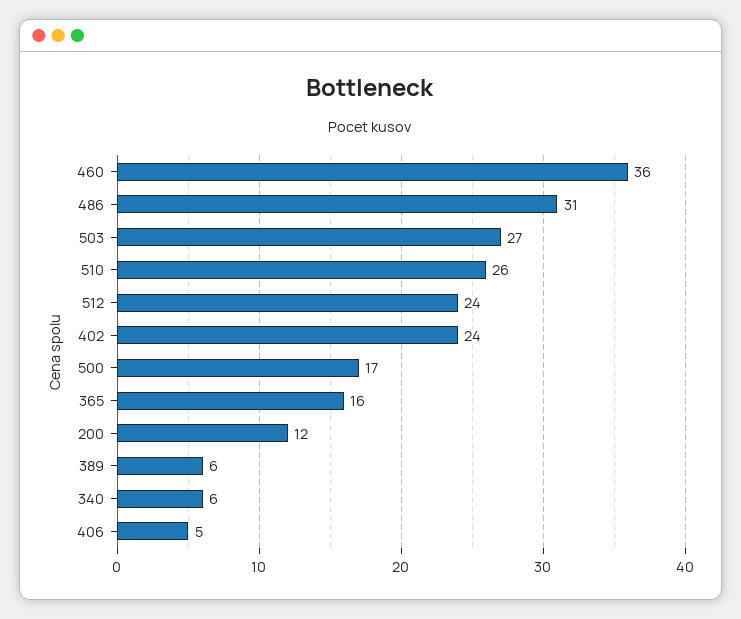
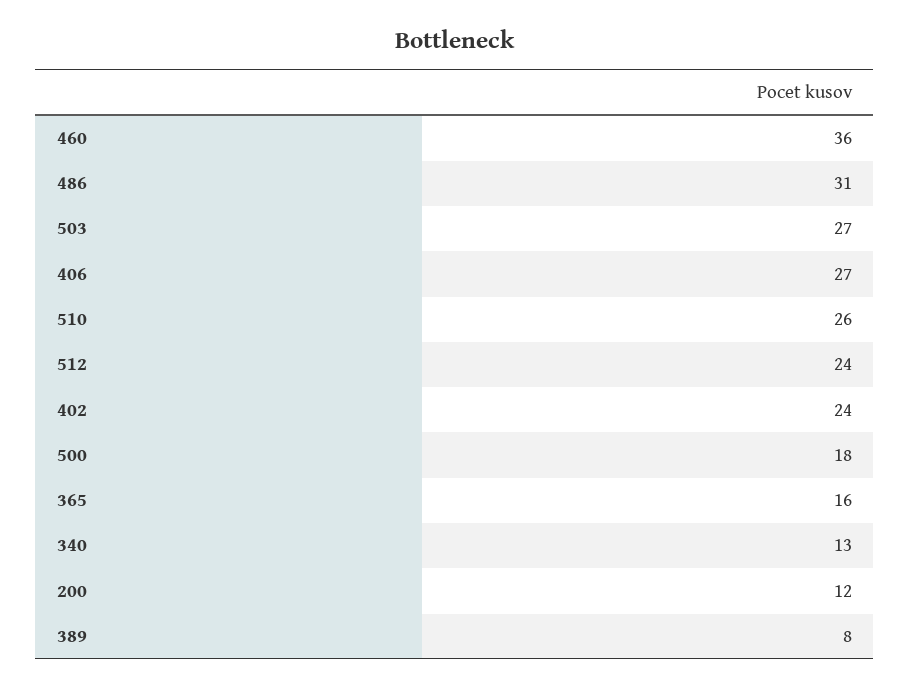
500: 17 -> 18
389: 6 -> 8
340: 6 -> 13
406: 5 -> 27

